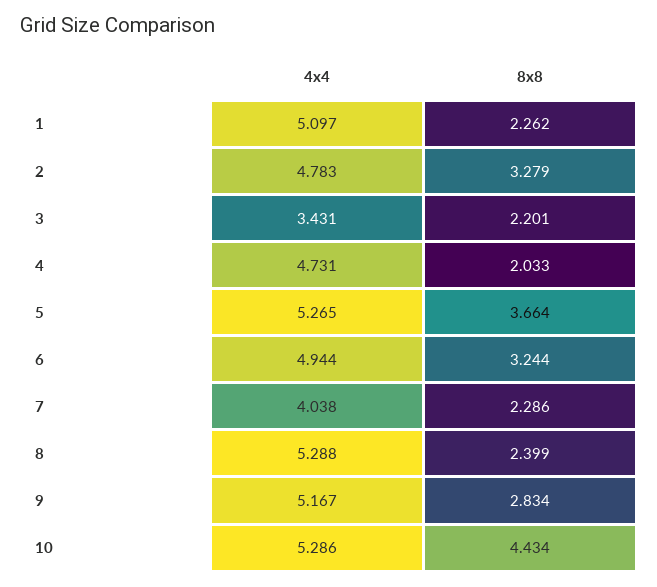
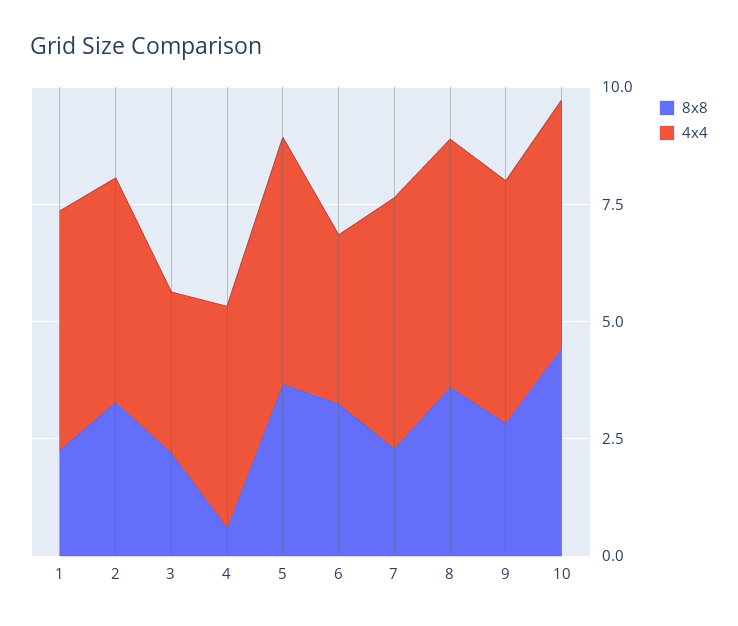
8x8, 4: 2.033 -> 0.5
4x4, 6: 4.944 -> 3.5
4x4, 7: 4.038 -> 5.5
8x8, 8: 2.399 -> 3.5

